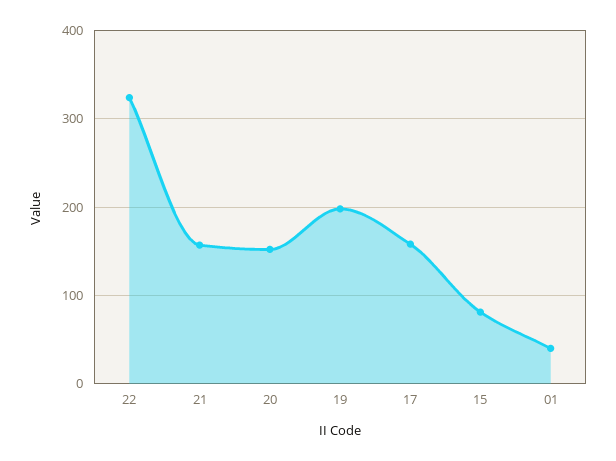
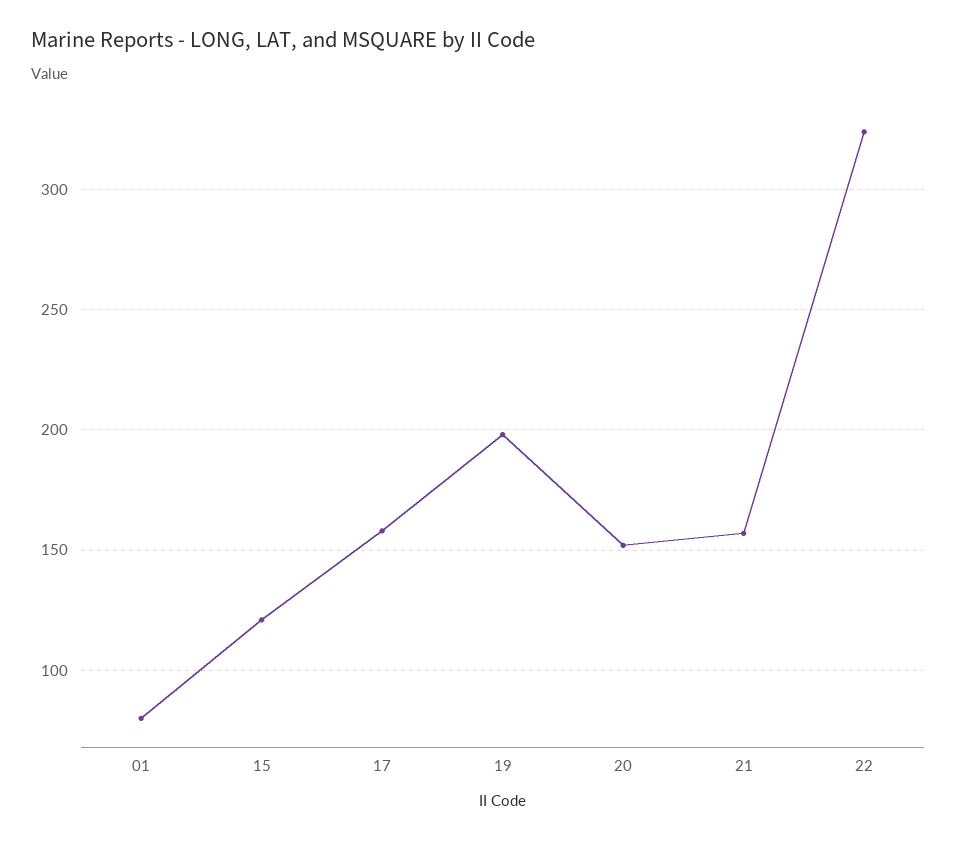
15: 80 -> 120
01: 40 -> 80

